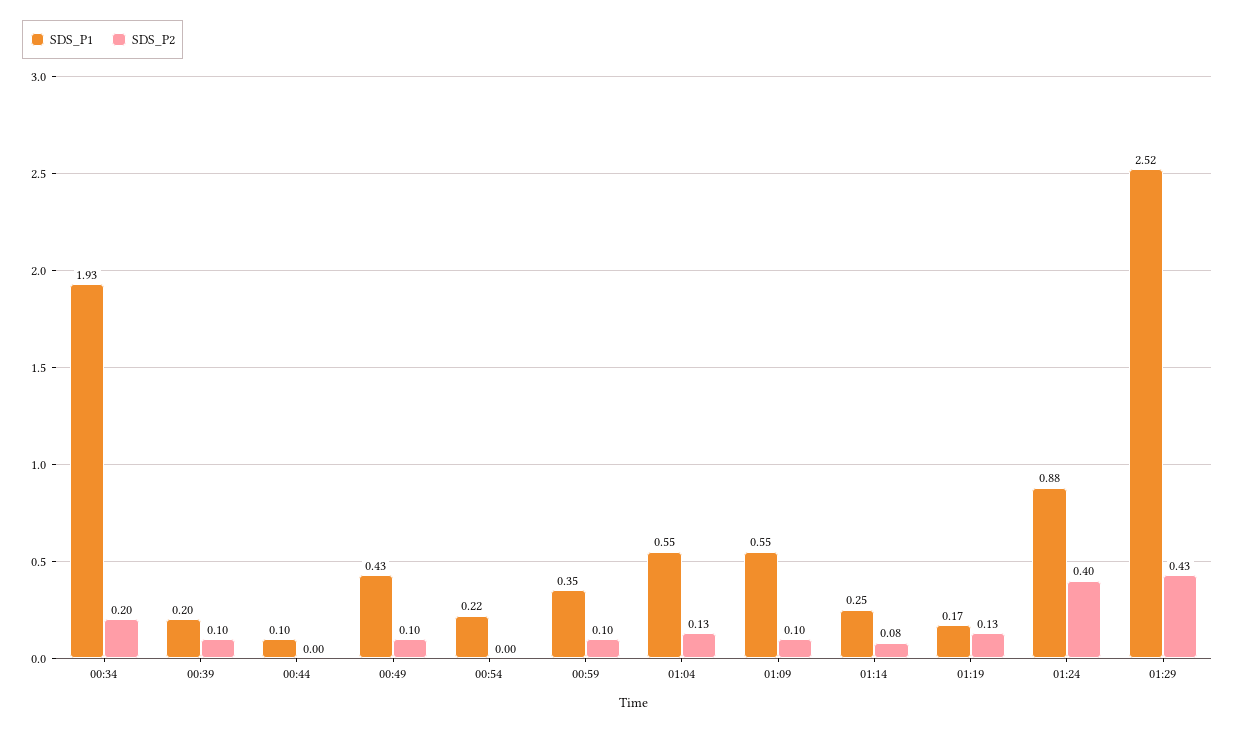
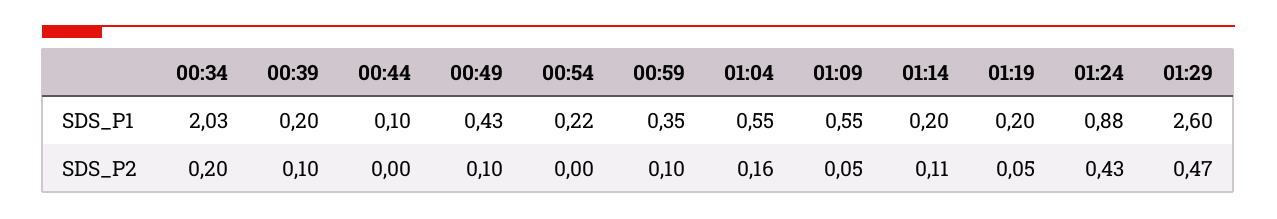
SDS_P1, 00:34: 1.93 -> 2.03
SDS_P2, 01:04: 0.13 -> 0.16
SDS_P2, 01:09: 0.1 -> 0.05
SDS_P1, 01:14: 0.25 -> 0.2
SDS_P2, 01:14: 0.08 -> 0.11
SDS_P1, 01:19: 0.17 -> 0.2
SDS_P2, 01:19: 0.13 -> 0.05
SDS_P2, 01:24: 0.4 -> 0.43
SDS_P1, 01:29: 2.52 -> 2.6
SDS_P2, 01:29: 0.43 -> 0.47

